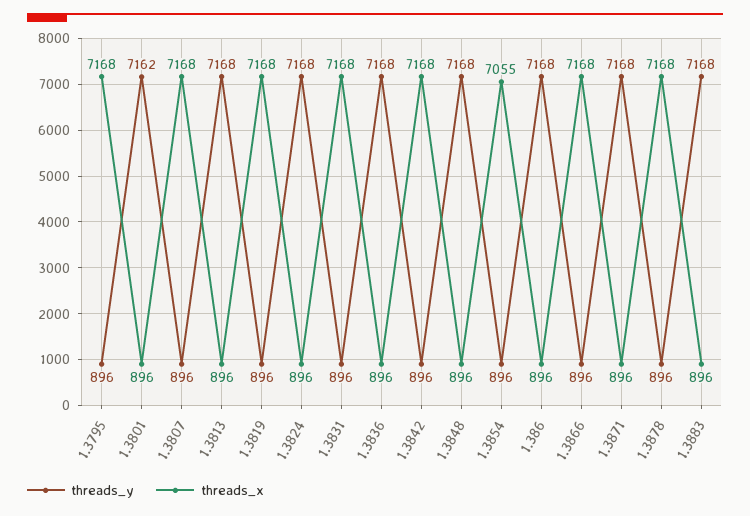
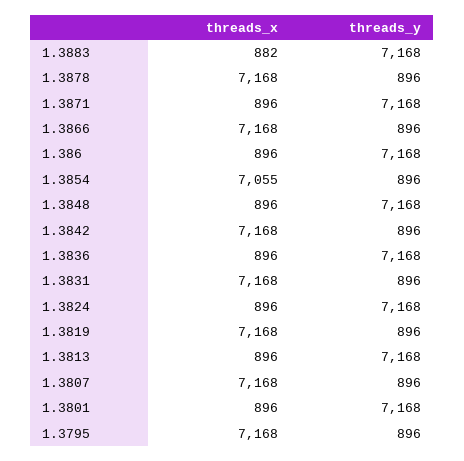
threads_y, 1.3801: 7162 -> 7168
threads_x, 1.3883: 896 -> 882

